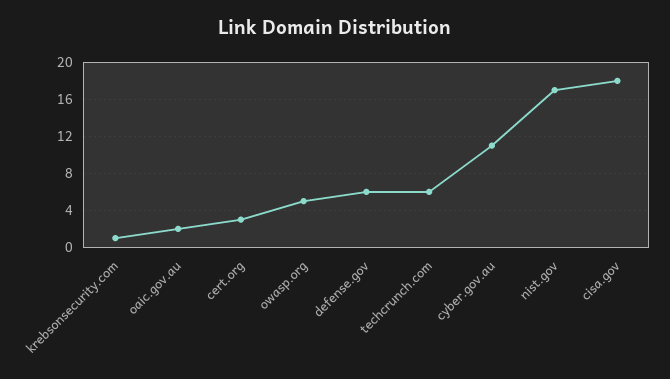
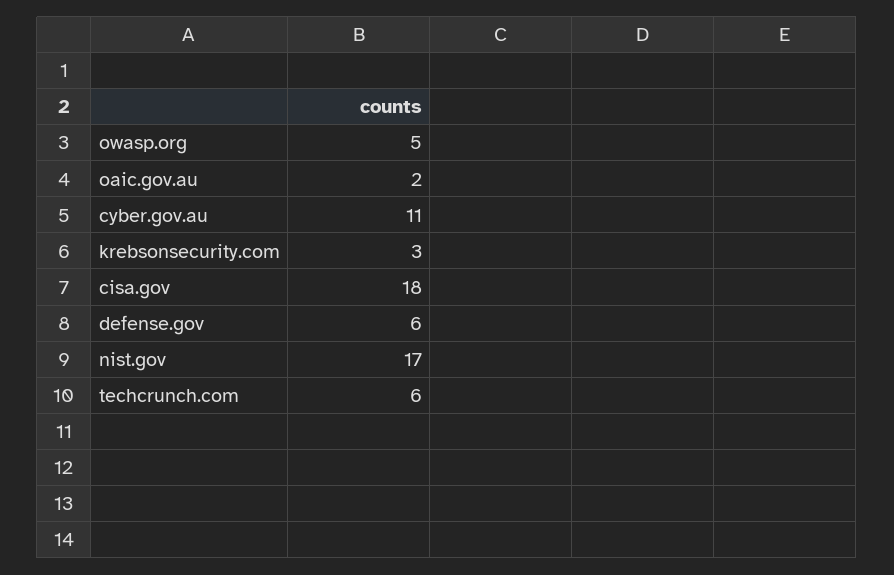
krebsonsecurity.com: 1 -> 3
cert.org: 3 -> none

